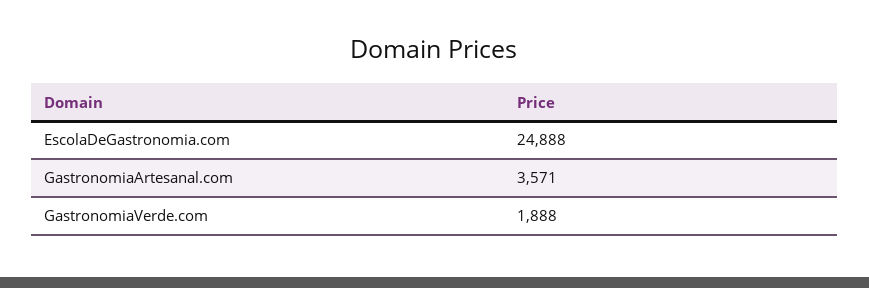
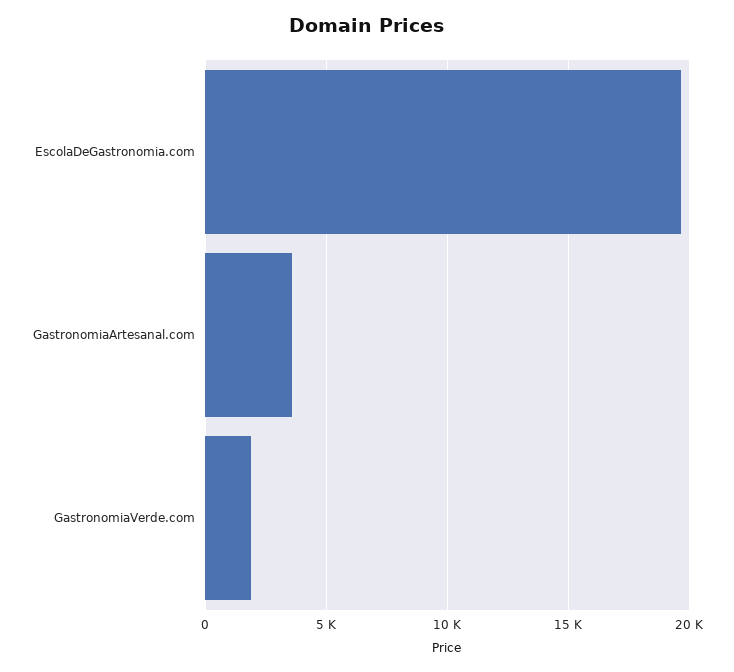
EscolaDeGastronomia.com: 24888 -> 19500

